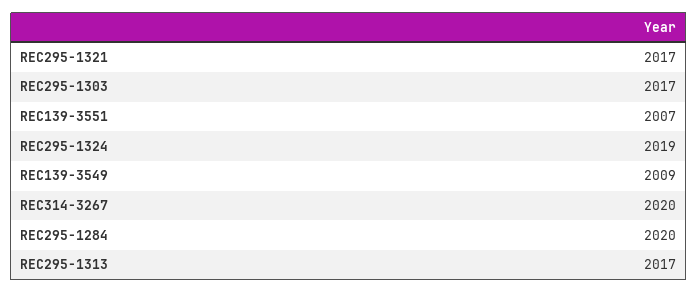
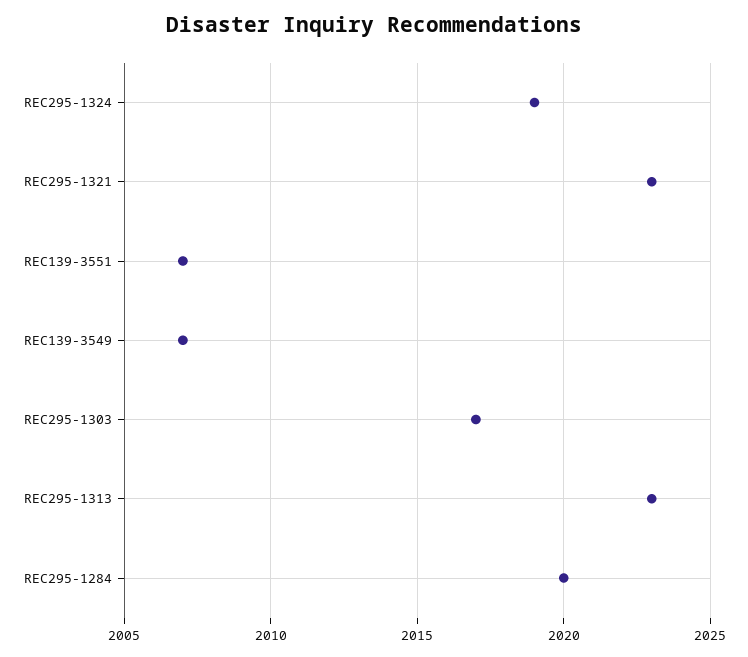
REC295-1321: 2017 -> 2023
REC139-3549: 2009 -> 2007
REC314-3267: 2020 -> none
REC295-1313: 2017 -> 2023

